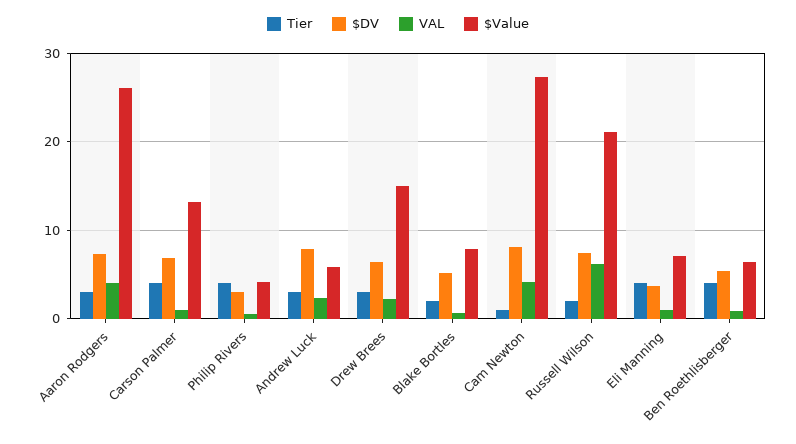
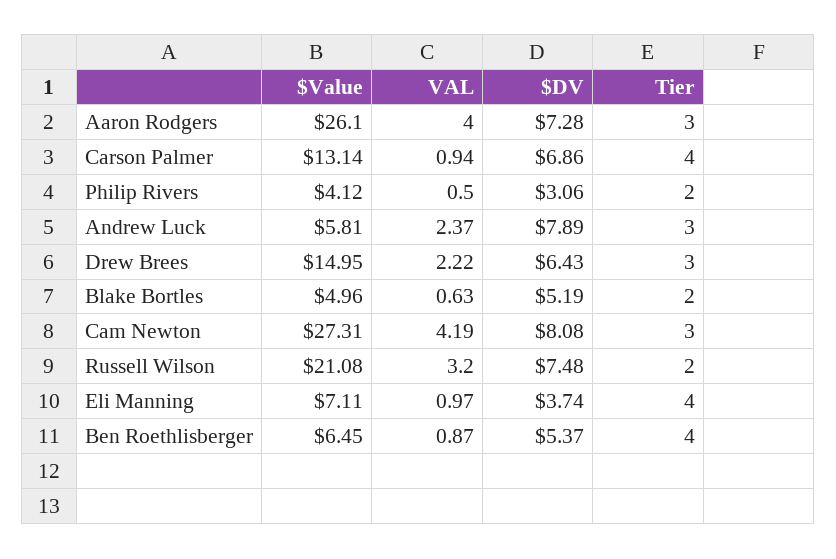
Tier, Philip Rivers: 4 -> 2
$Value, Blake Bortles: 8 -> 4.96
Tier, Cam Newton: 1 -> 3
VAL, Russell Wilson: 6 -> 3.2

